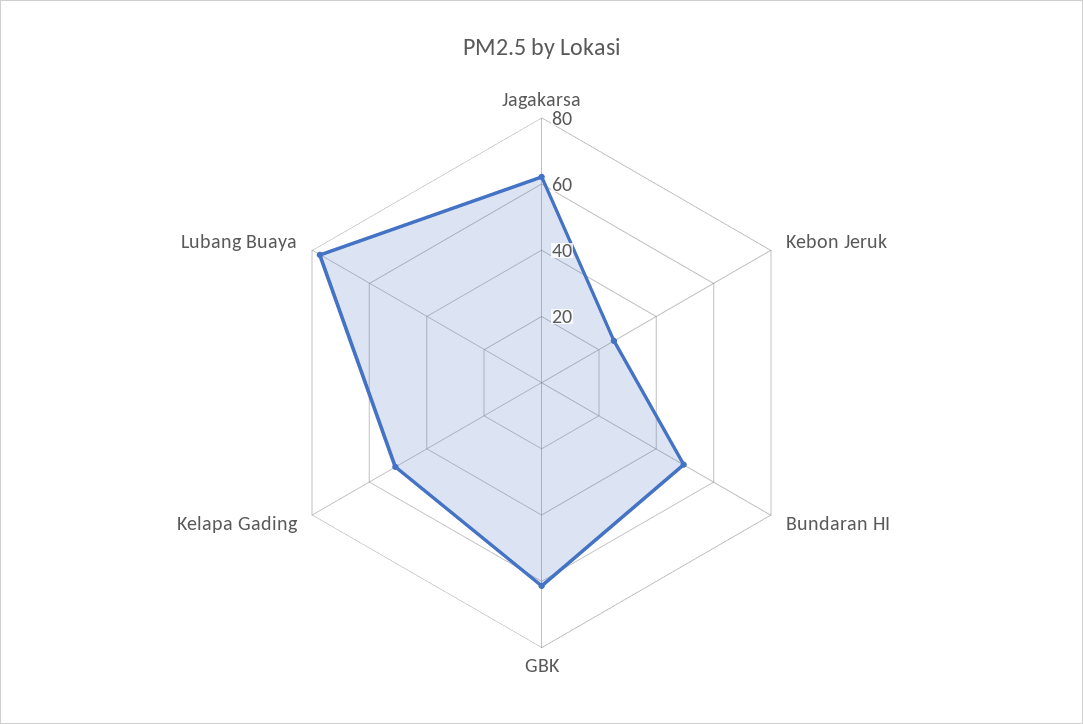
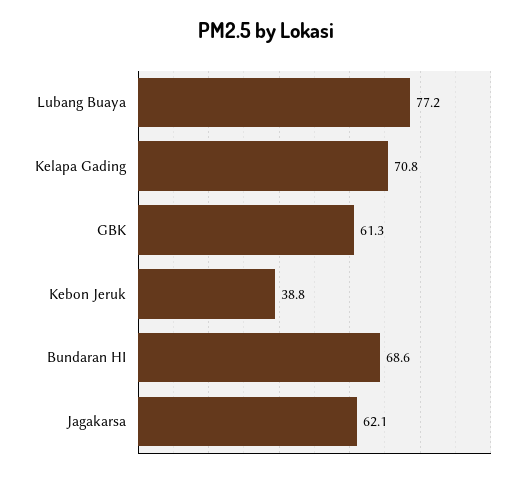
Kebon Jeruk: 25 -> 38.8
Bundaran HI: 50 -> 68.6
Kelapa Gading: 50 -> 70.8

